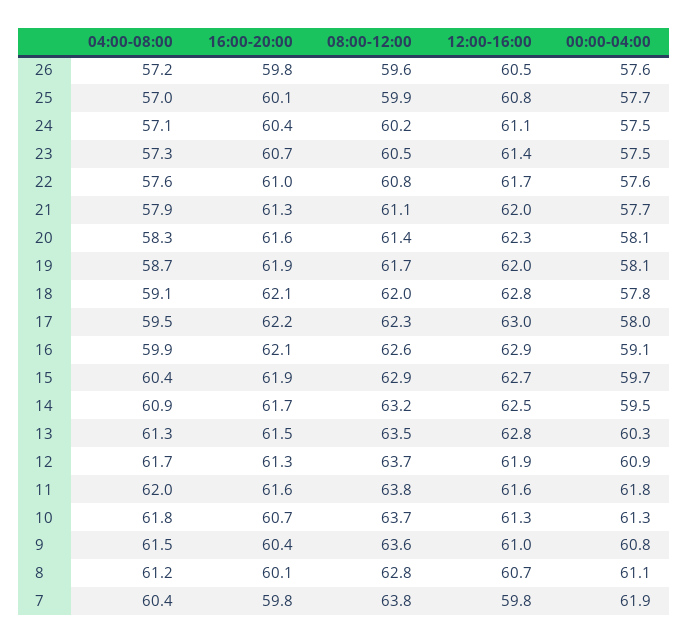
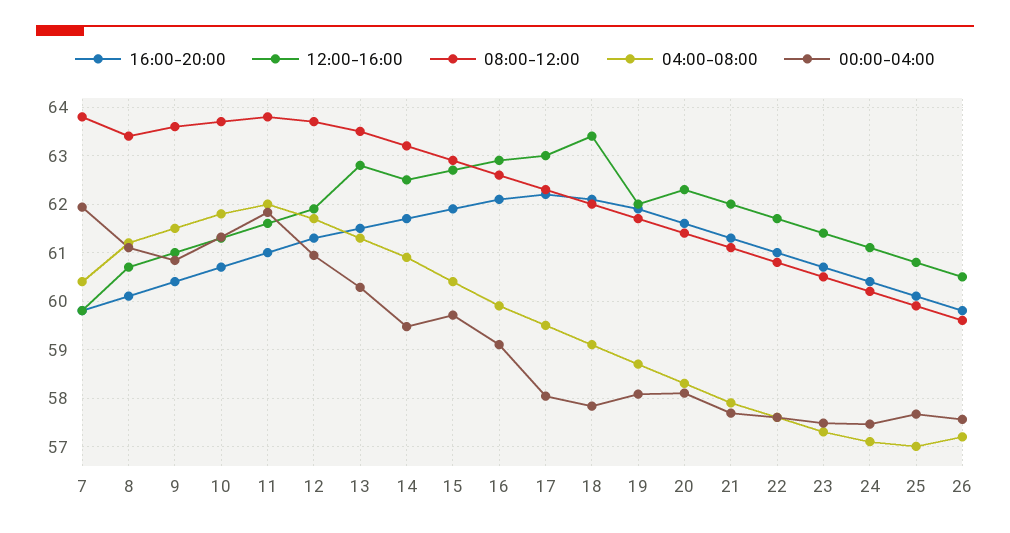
12:00-16:00, 18: 62.8 -> 63.4
16:00-20:00, 11: 61.6 -> 61
08:00-12:00, 8: 62.8 -> 63.4

